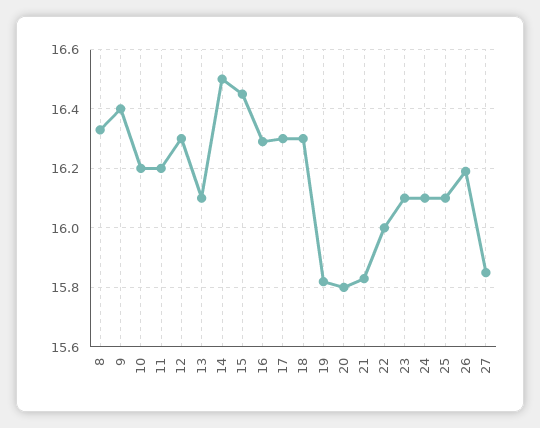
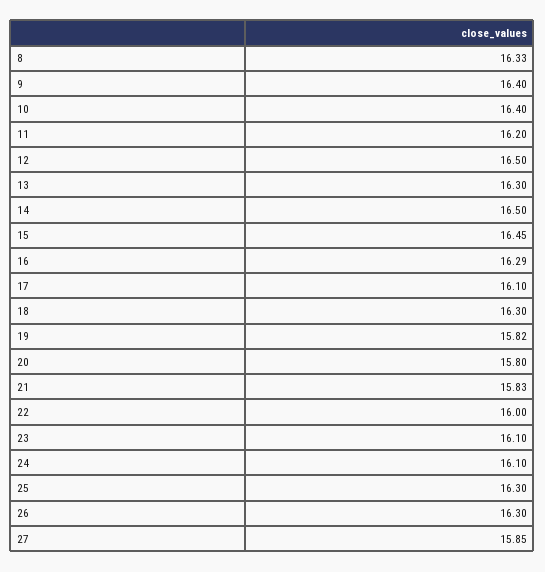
10: 16.2 -> 16.4
12: 16.3 -> 16.5
13: 16.1 -> 16.3
17: 16.3 -> 16.1
25: 16.1 -> 16.3
26: 16.2 -> 16.3

